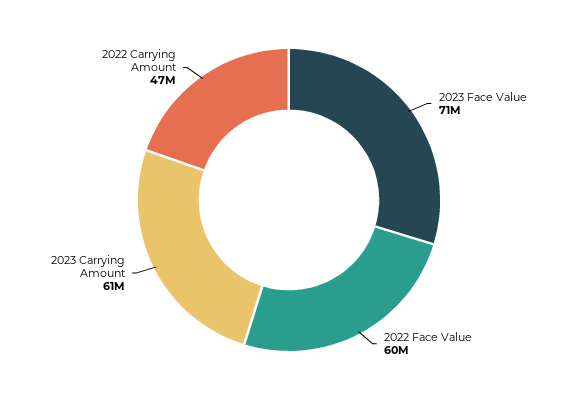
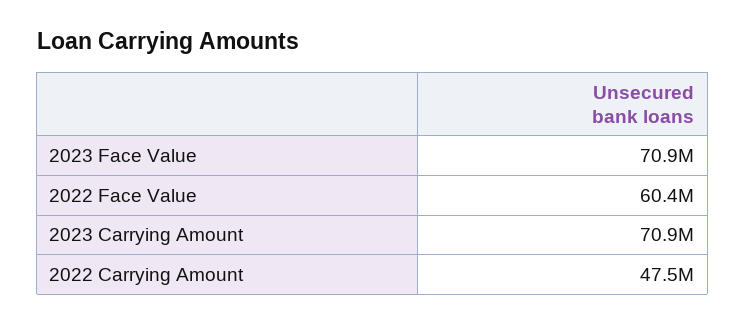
2023 Carrying Amount: 61000000 -> 70900000

